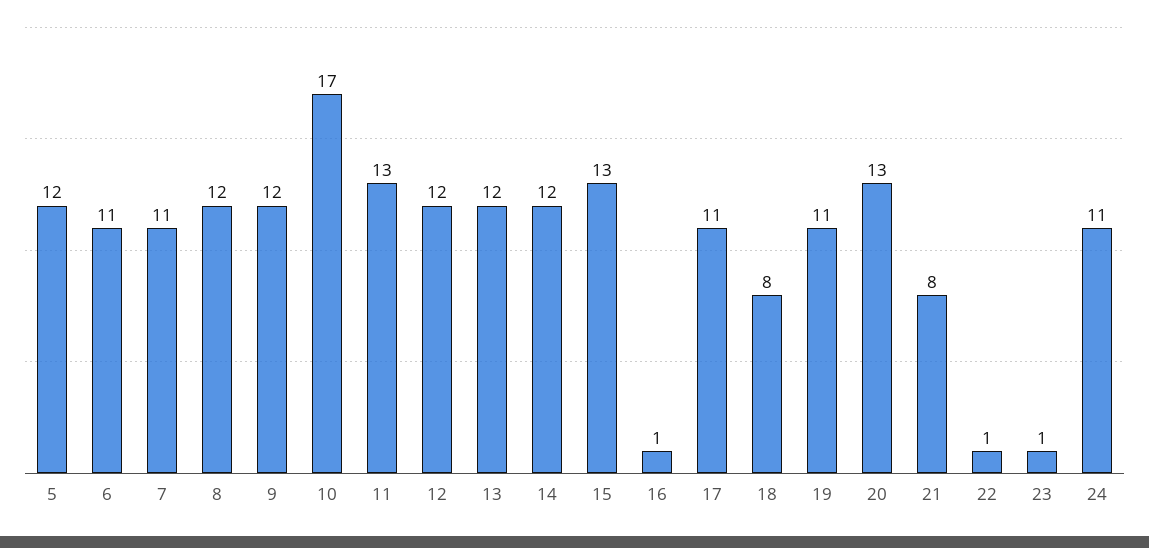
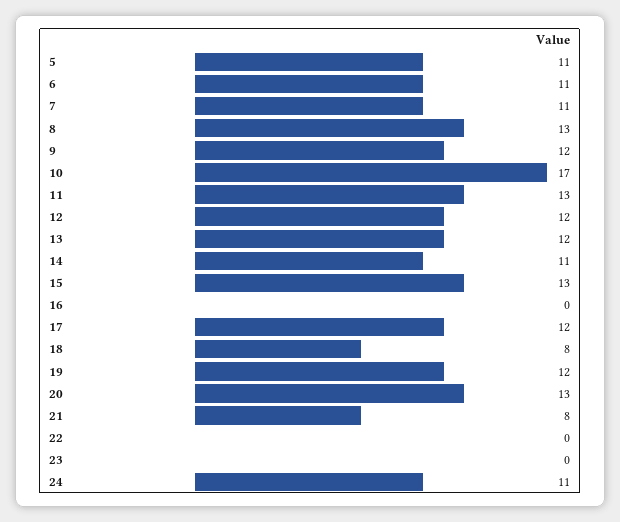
5: 12 -> 11
8: 12 -> 13
14: 12 -> 11
16: 1 -> 0
17: 11 -> 12
19: 11 -> 12
22: 1 -> 0
23: 1 -> 0

